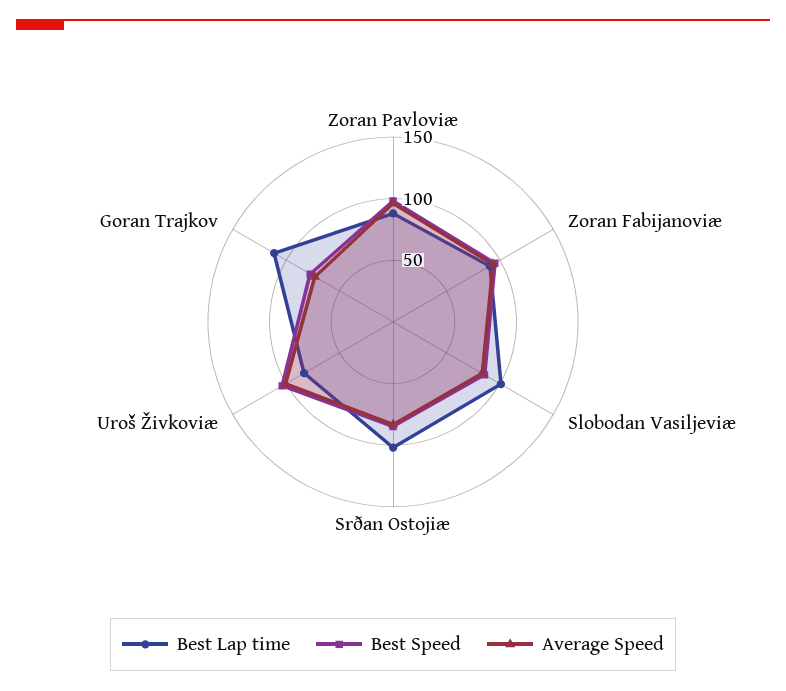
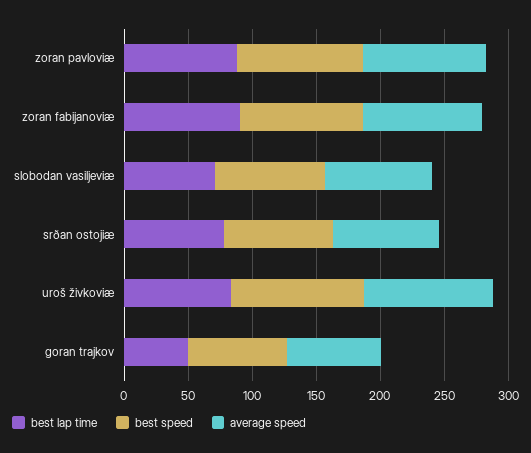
Best Lap time, Slobodan Vasiljeviæ: 100 -> 70
Best Lap time, Srðan Ostojiæ: 100 -> 80
Best Lap time, Goran Trajkov: 110 -> 50

